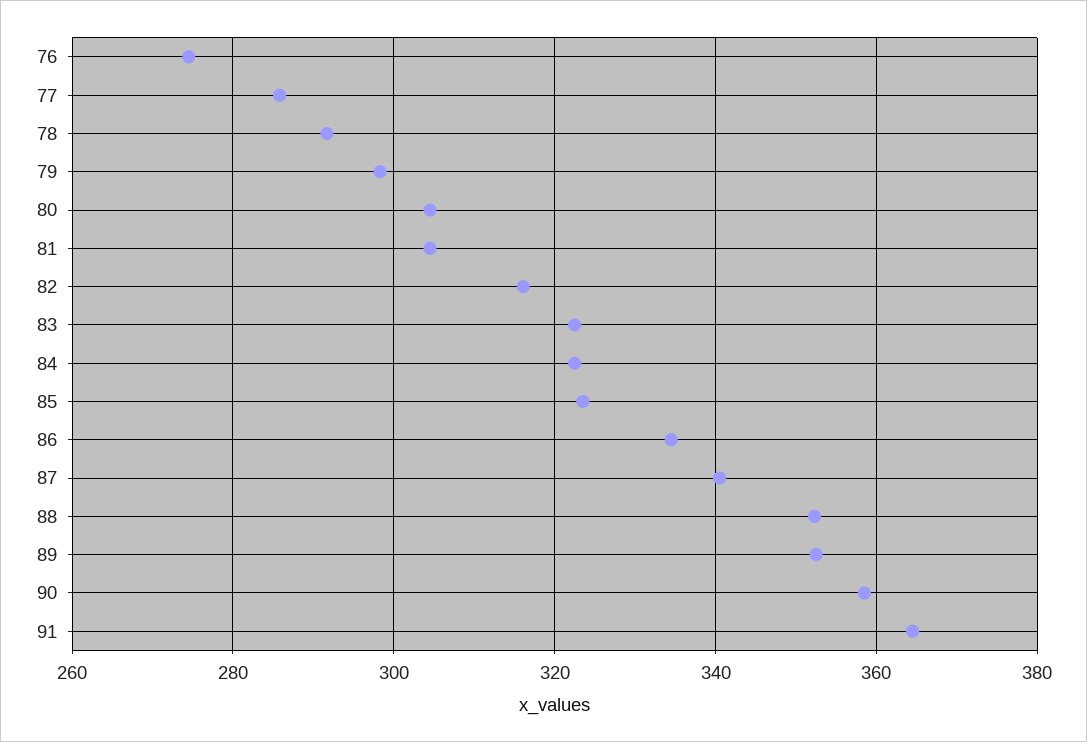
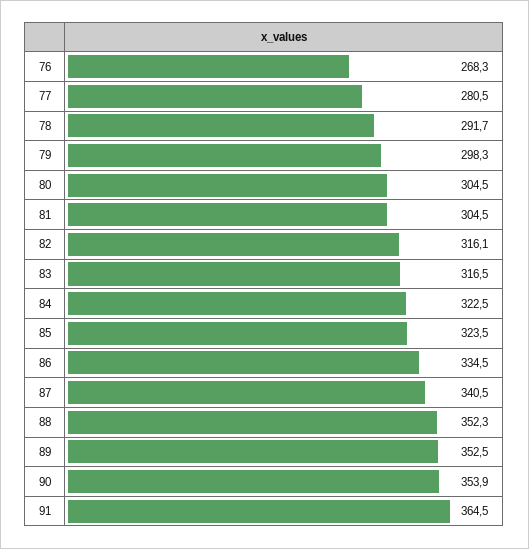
76: 274 -> 268.3
77: 286 -> 280.5
83: 322 -> 316.5
90: 358 -> 353.9

